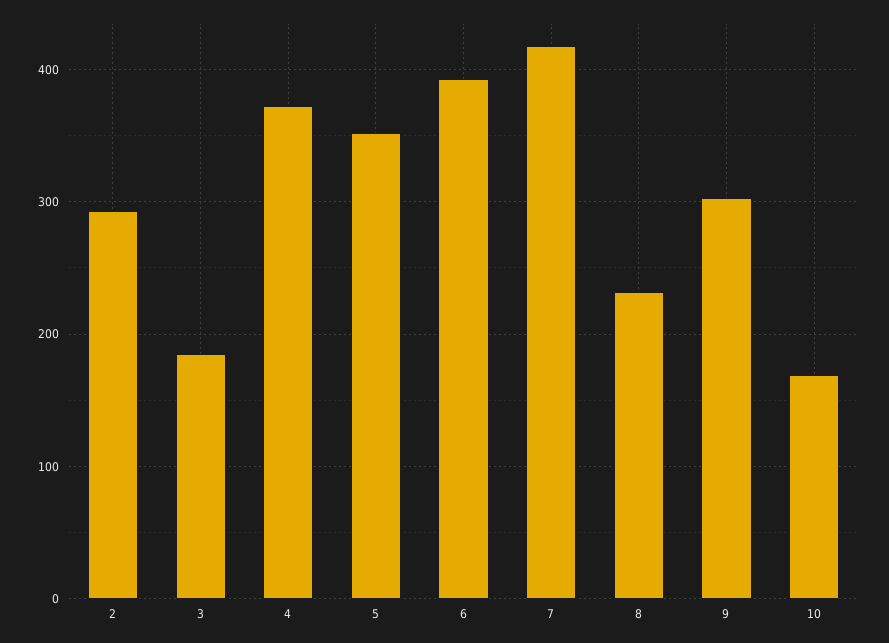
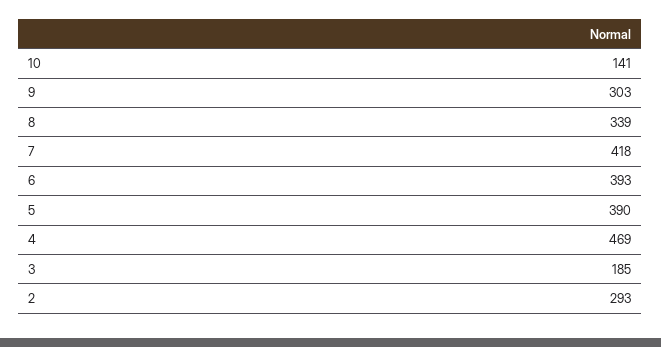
4: 370 -> 469
5: 350 -> 390
8: 230 -> 339
10: 170 -> 141

